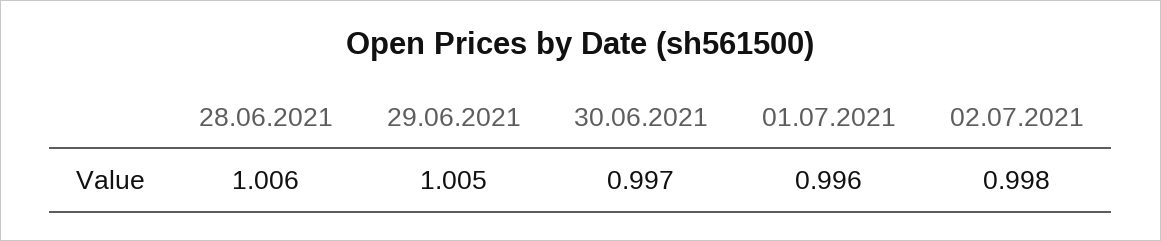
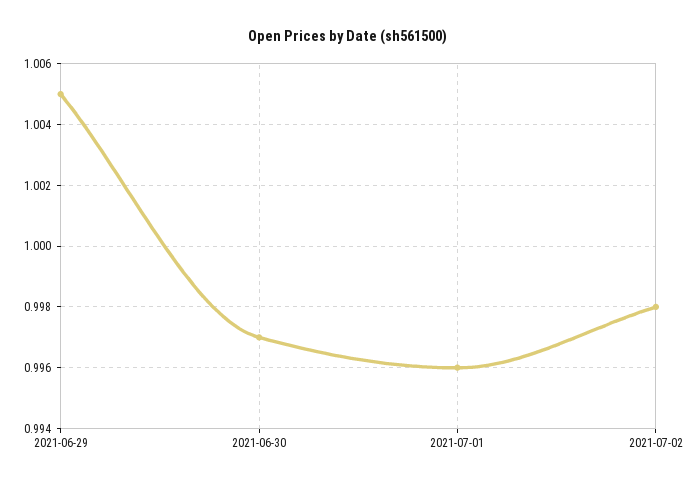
28.06.2021: 1.006 -> none

